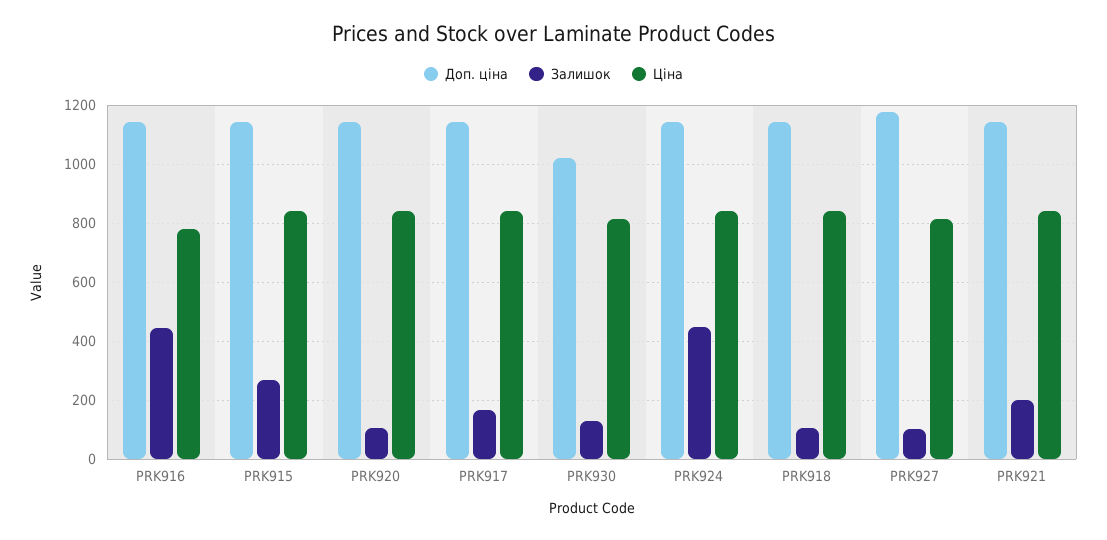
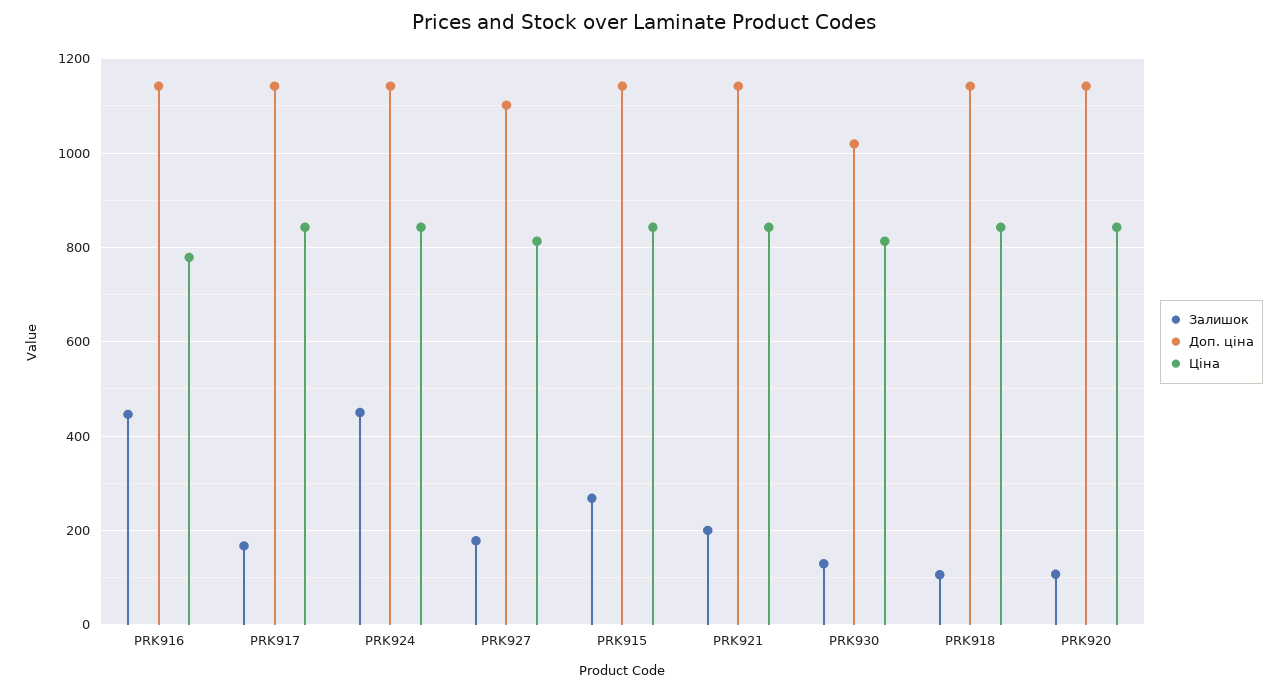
Доп. ціна, PRK927: 1175 -> 1100
Залишок, PRK927: 100 -> 180

